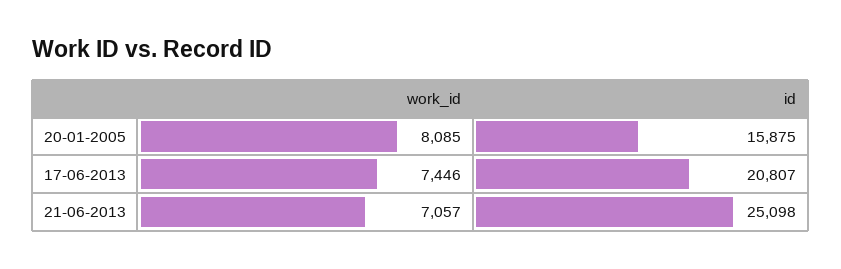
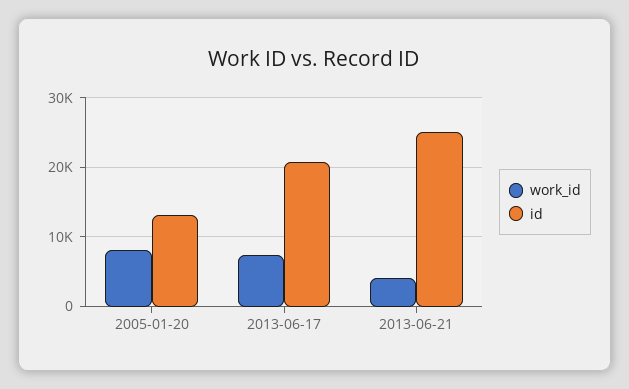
id, 20-01-2005: 15875 -> 13000
work_id, 21-06-2013: 7057 -> 4000

